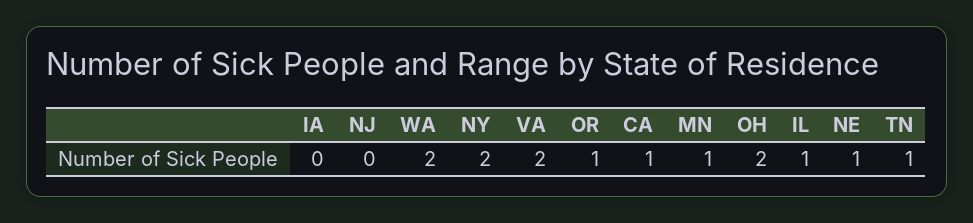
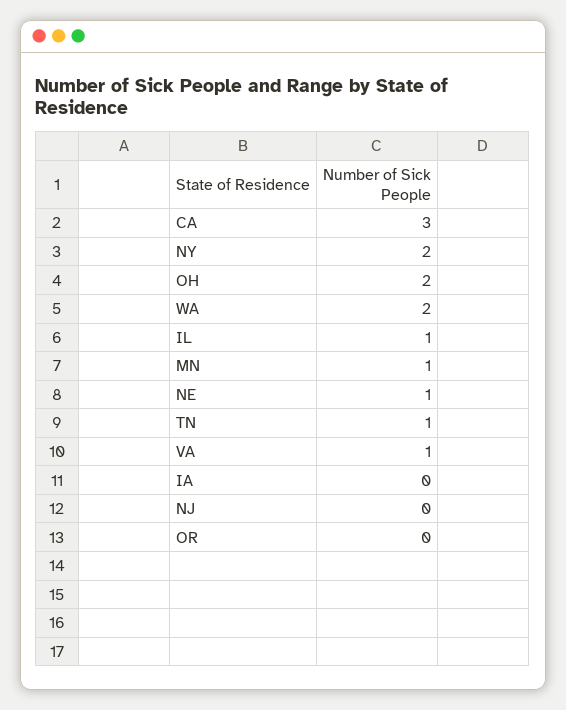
VA: 2 -> 1
OR: 1 -> 0
CA: 1 -> 3

